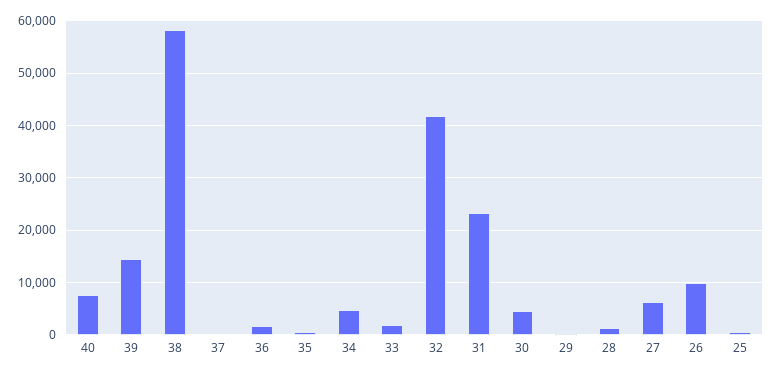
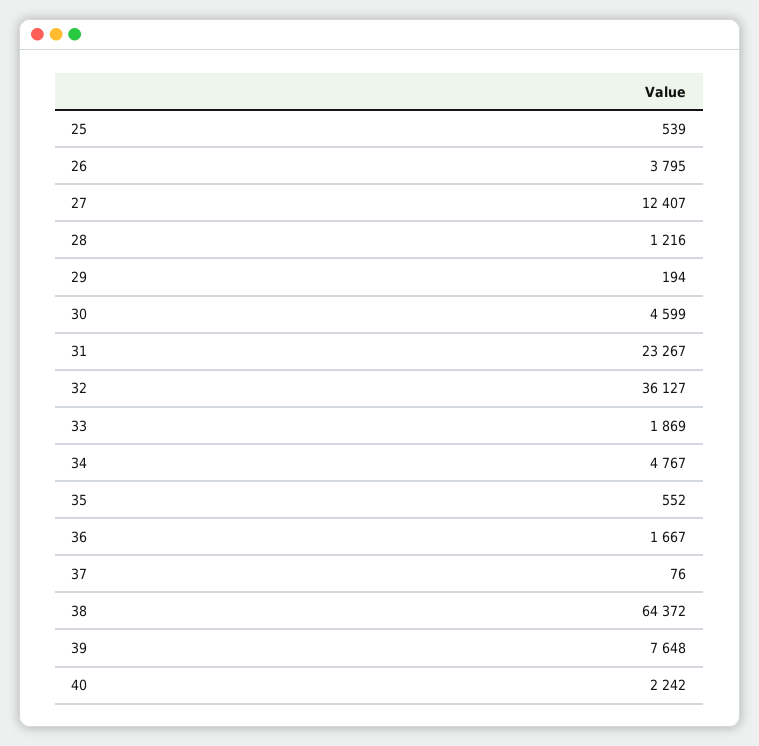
40: 8000 -> 2242
39: 14000 -> 7648
38: 58000 -> 64372
32: 42000 -> 36127
27: 6000 -> 12407
26: 10000 -> 3795

